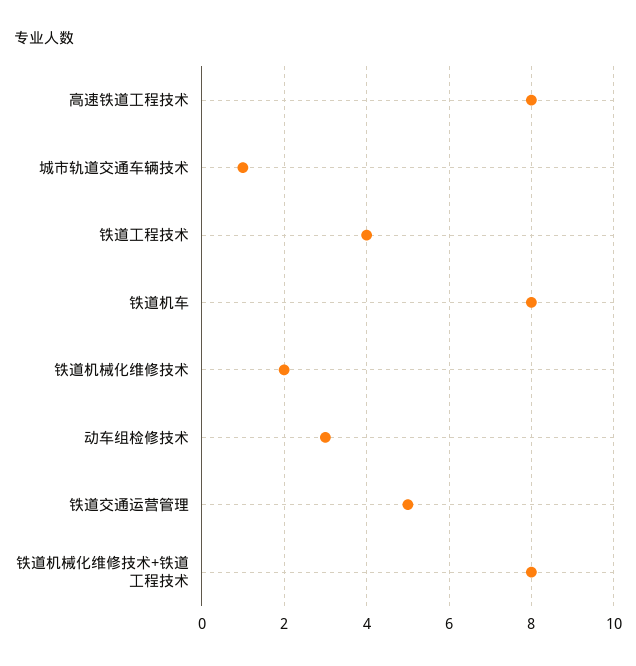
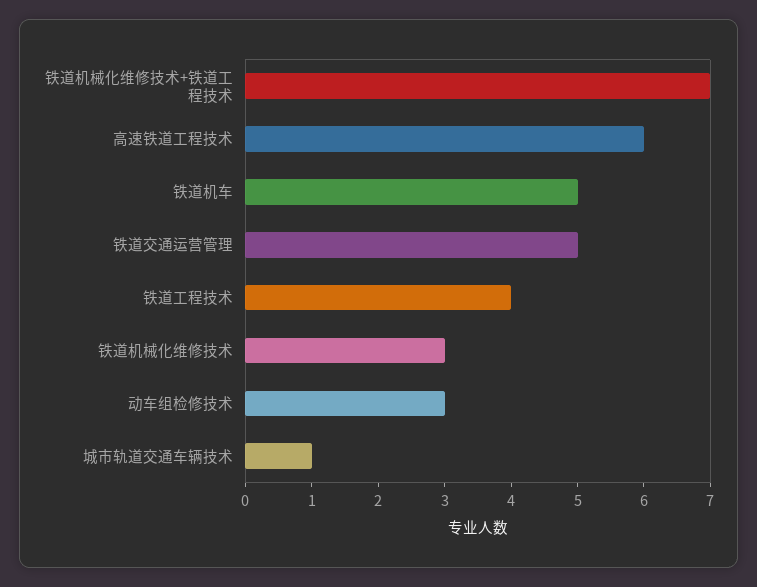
高速铁道工程技术: 8 -> 6
铁道机车: 8 -> 5
铁道机械化维修技术: 2 -> 3
铁道机械化维修技术+铁道工程技术: 8 -> 7

